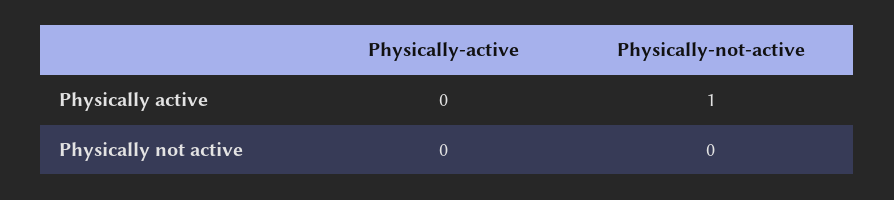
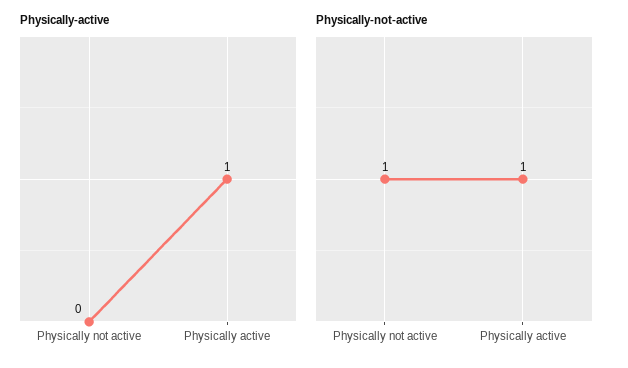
Physically-active, Physically active: 0 -> 1
Physically-not-active, Physically not active: 0 -> 1

